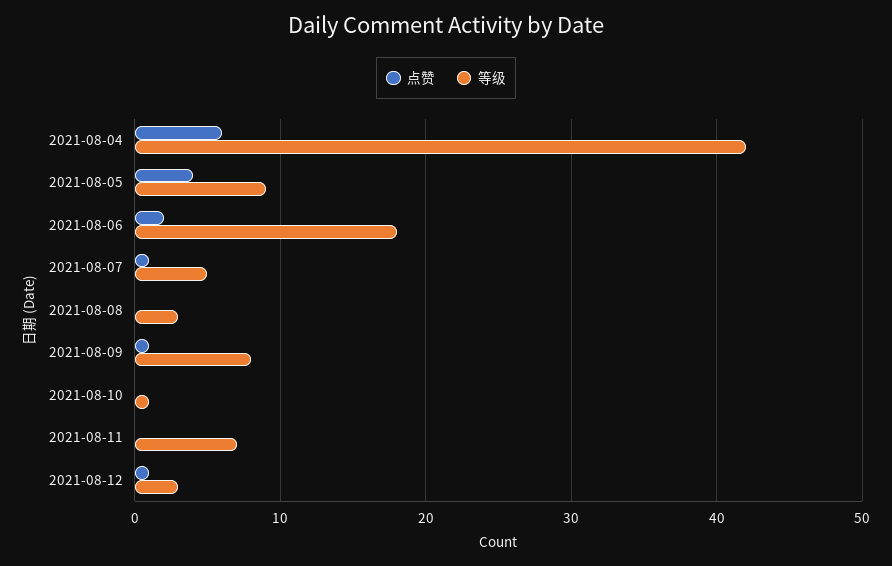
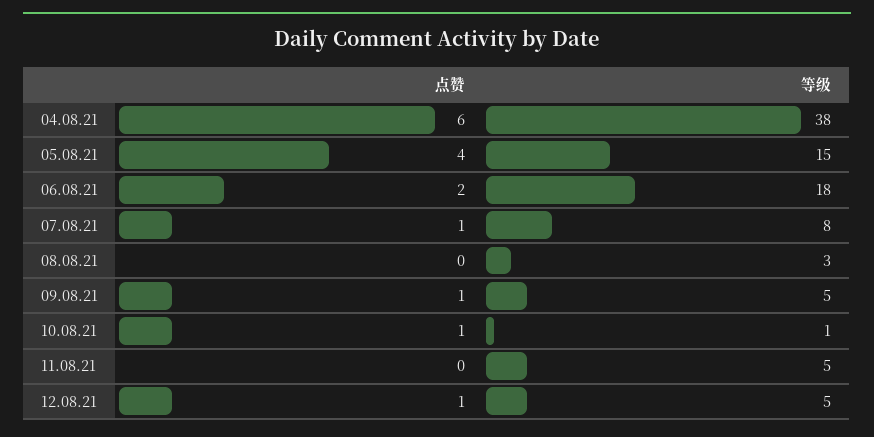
等级, 2021-08-04: 42 -> 38
等级, 2021-08-05: 9 -> 15
等级, 2021-08-07: 5 -> 8
等级, 2021-08-09: 8 -> 5
点赞, 2021-08-10: 0 -> 1
等级, 2021-08-11: 7 -> 5
等级, 2021-08-12: 3 -> 5

